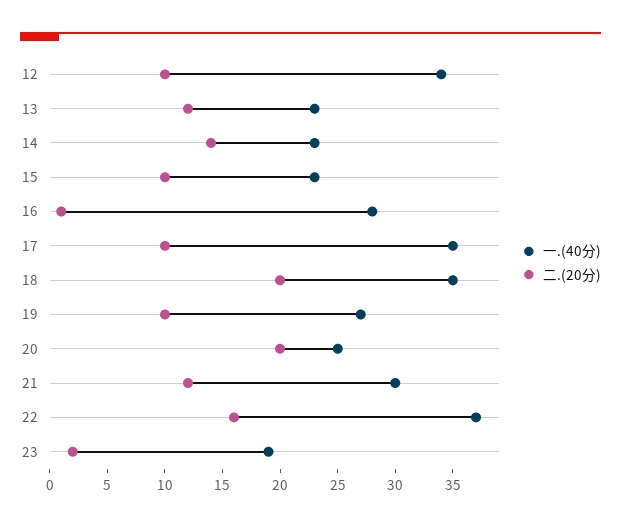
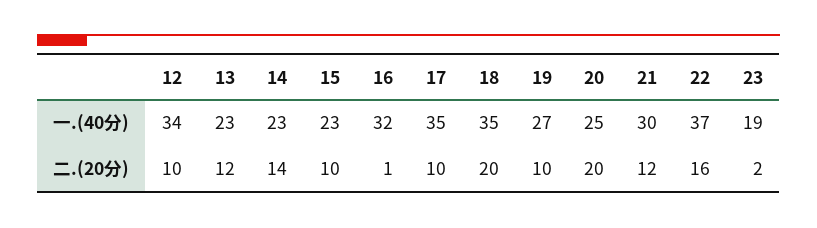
一.(40分), 16: 28 -> 32

